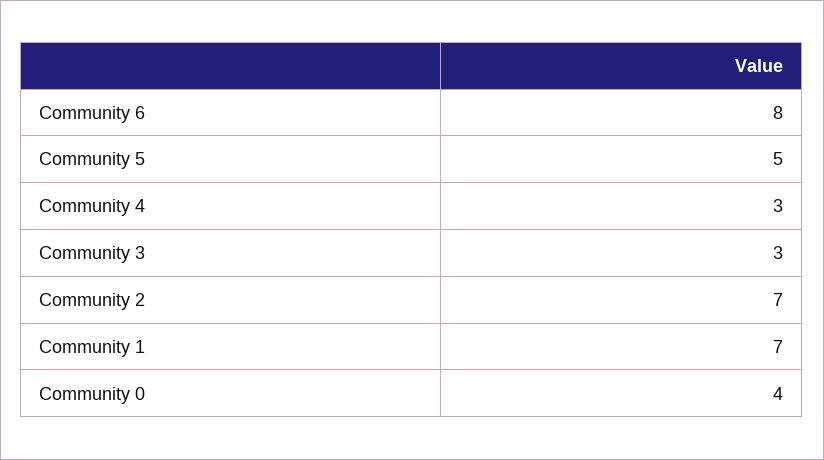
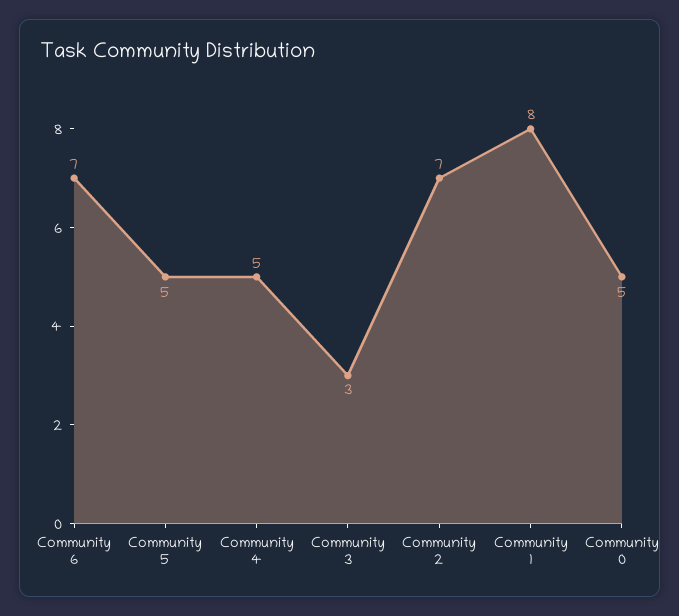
Community 6: 8 -> 7
Community 4: 3 -> 5
Community 1: 7 -> 8
Community 0: 4 -> 5

